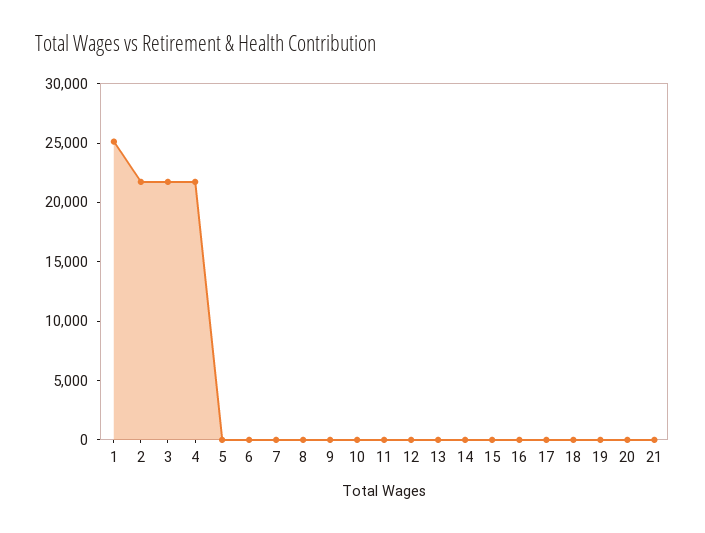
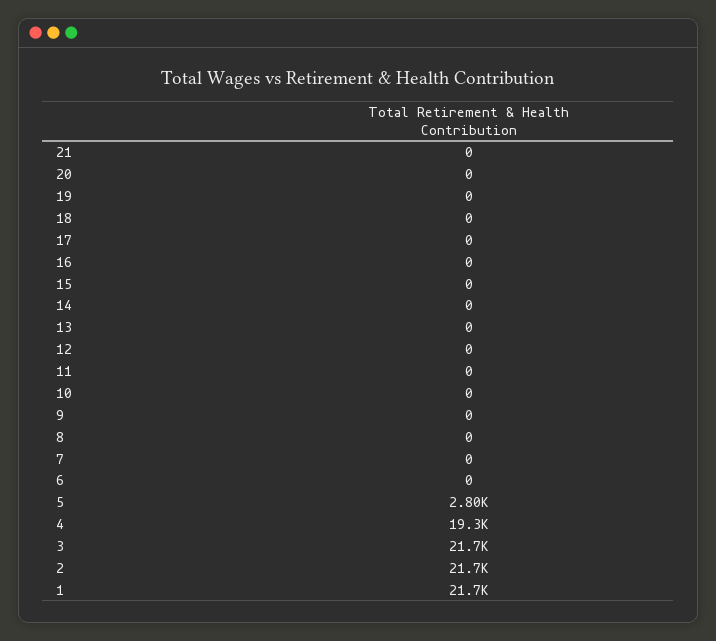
1: 25000 -> 21700
4: 22000 -> 19300
5: 0 -> 2800

